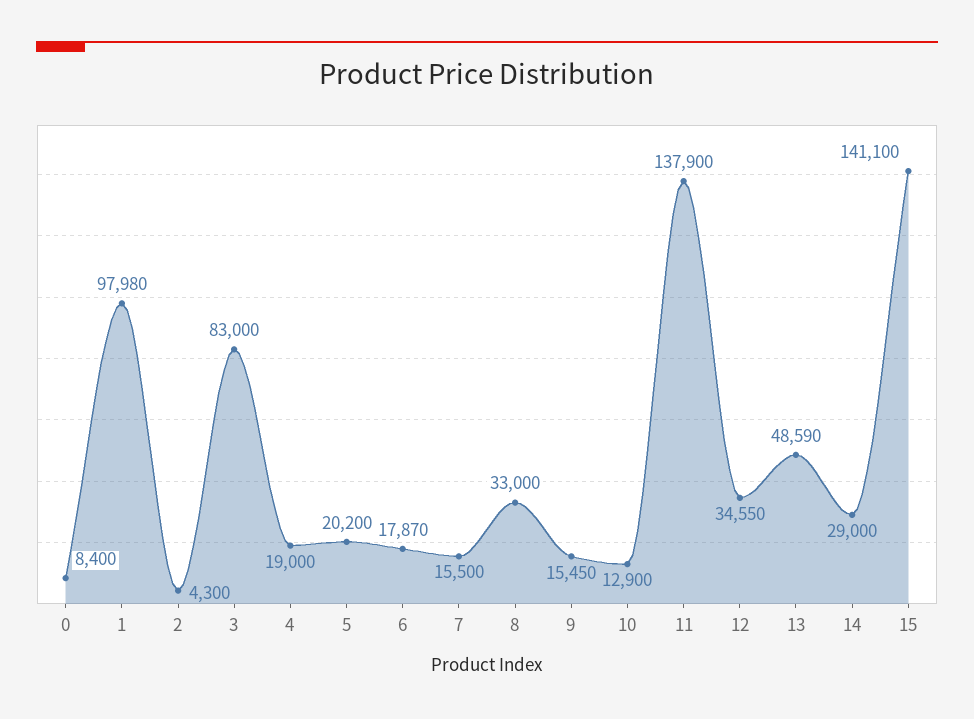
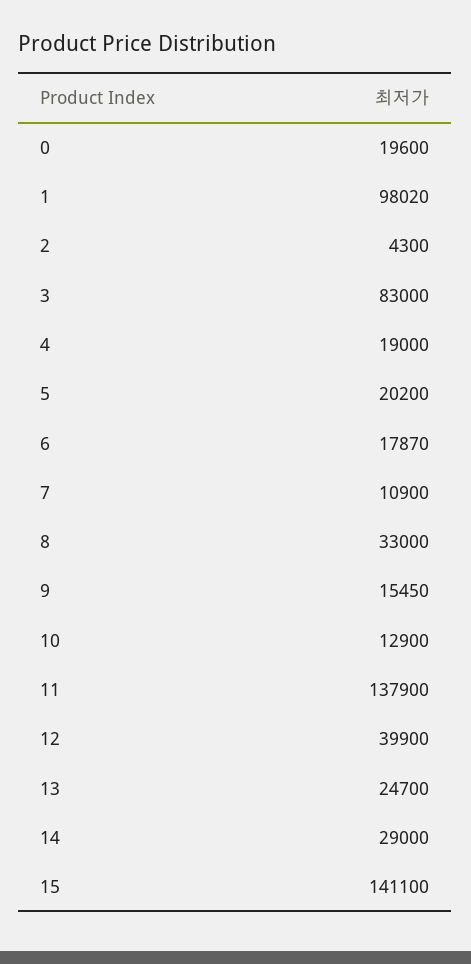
0: 8400 -> 19600
1: 97980 -> 98020
7: 15500 -> 10900
12: 34550 -> 39900
13: 48590 -> 24700

